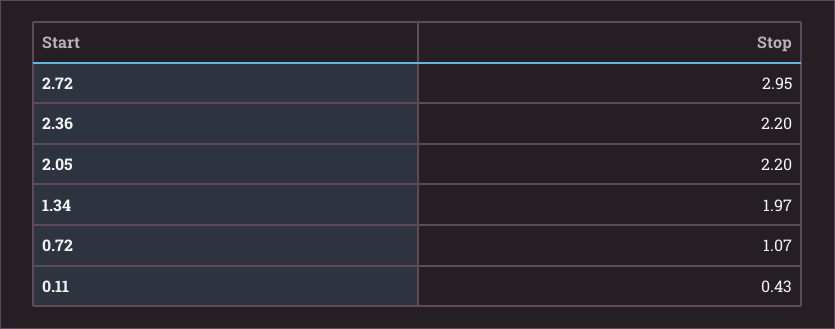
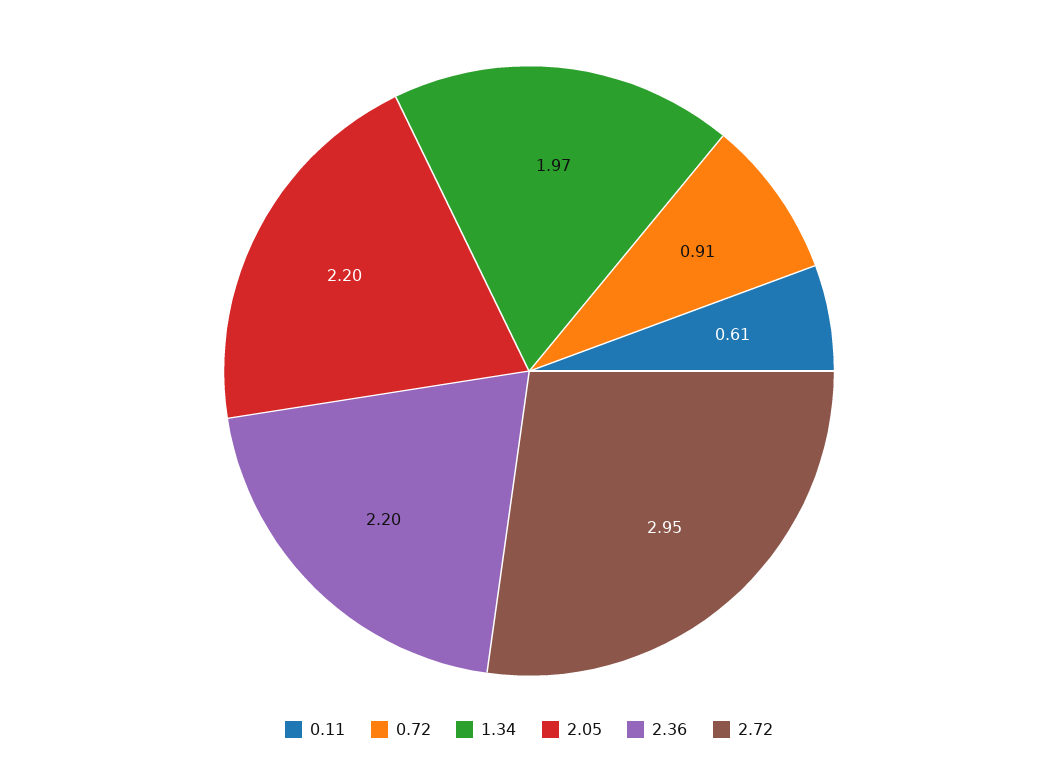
0.72: 1.07 -> 0.91
0.11: 0.43 -> 0.61

